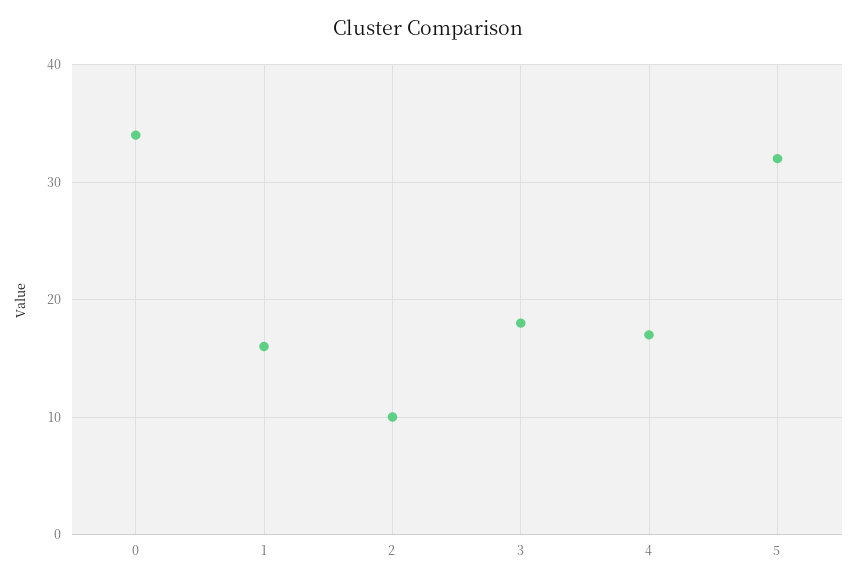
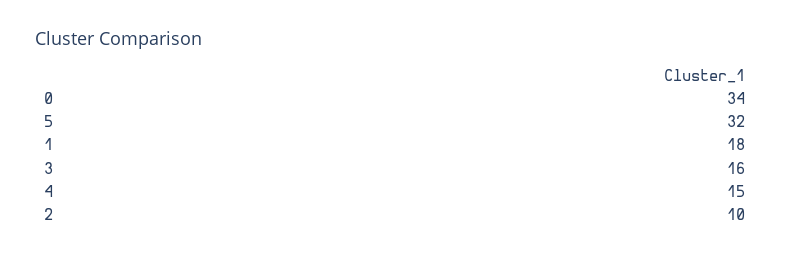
1: 16 -> 18
3: 18 -> 16
4: 17 -> 15

